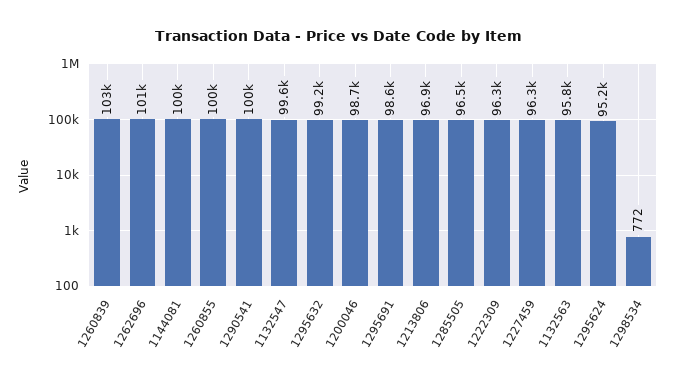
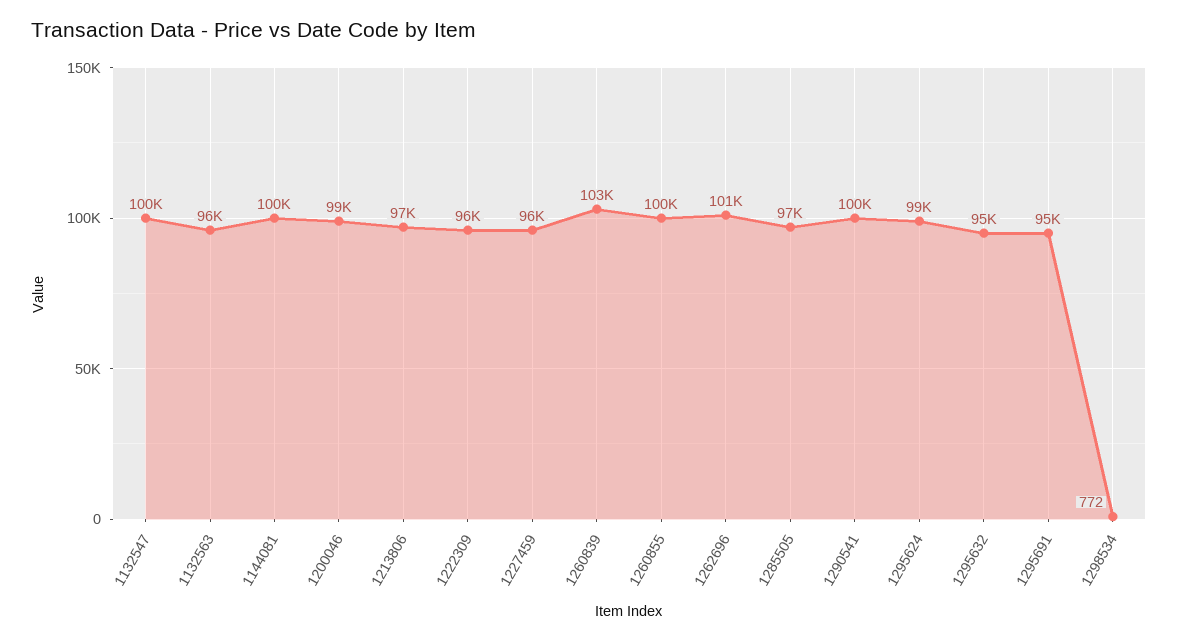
1295632: 99200 -> 95000
1295691: 98600 -> 95000
1295624: 95200 -> 99000

